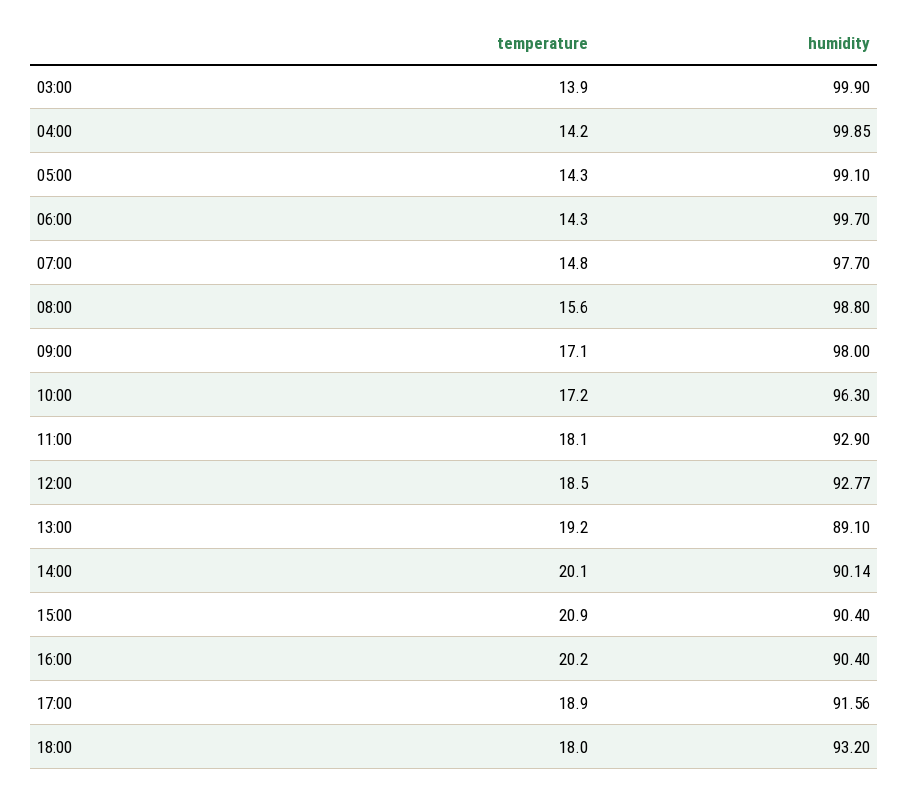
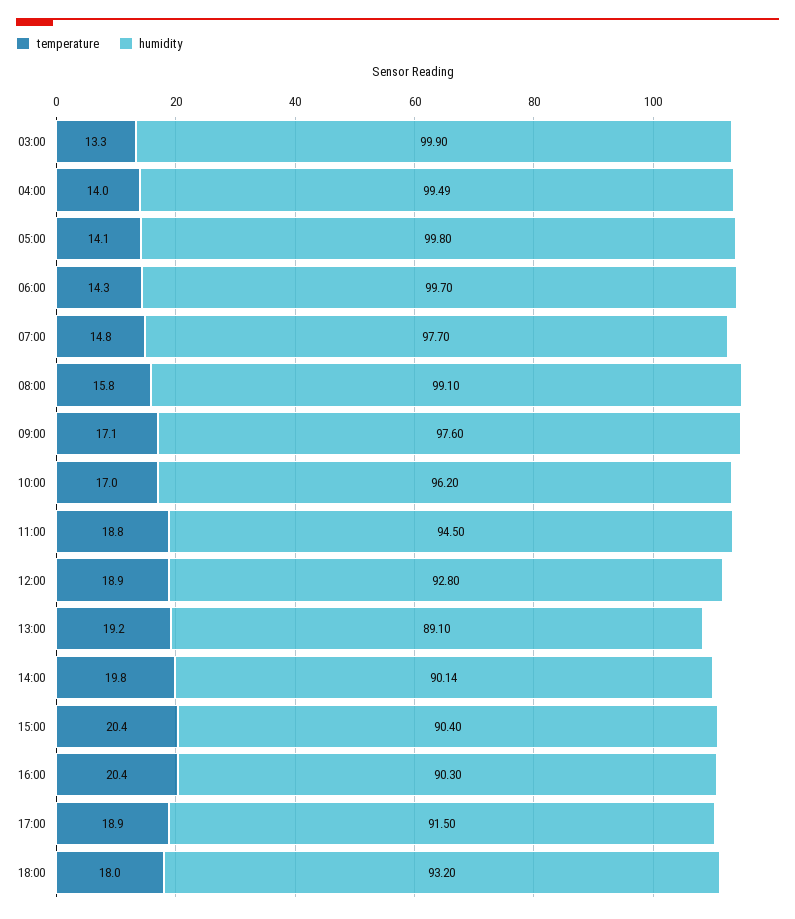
temperature, 03:00: 13.9 -> 13.3
temperature, 04:00: 14.2 -> 14
humidity, 04:00: 99.85 -> 99.49
temperature, 05:00: 14.3 -> 14.1
humidity, 05:00: 99.1 -> 99.8
temperature, 08:00: 15.6 -> 15.8
humidity, 08:00: 98.8 -> 99.1
humidity, 09:00: 98 -> 97.6
temperature, 10:00: 17.2 -> 17
humidity, 10:00: 96.3 -> 96.2
temperature, 11:00: 18.1 -> 18.8
humidity, 11:00: 92.9 -> 94.5
temperature, 12:00: 18.5 -> 18.9
humidity, 12:00: 92.77 -> 92.8
temperature, 14:00: 20.1 -> 19.8
temperature, 15:00: 20.9 -> 20.4
temperature, 16:00: 20.2 -> 20.4
humidity, 16:00: 90.4 -> 90.3
humidity, 17:00: 91.56 -> 91.5

